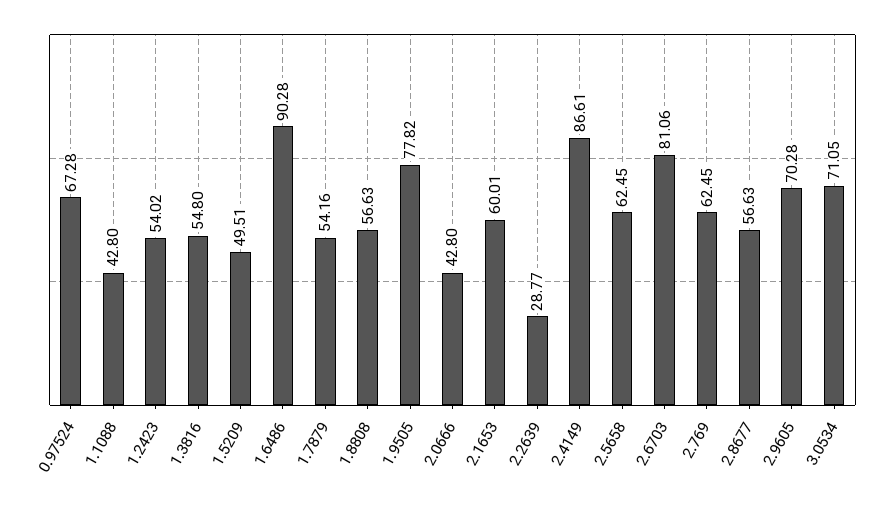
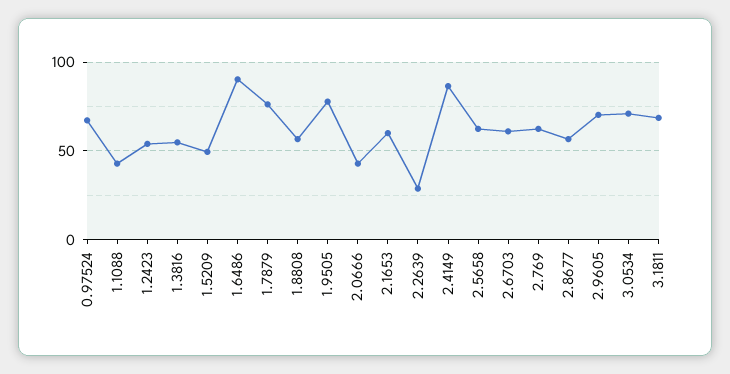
1.7879: 54.16 -> 75
2.6703: 81.06 -> 60
3.1811: none -> 70

